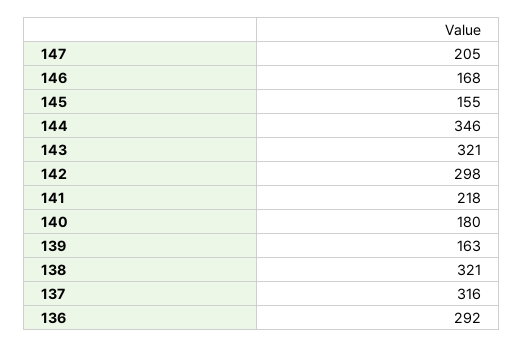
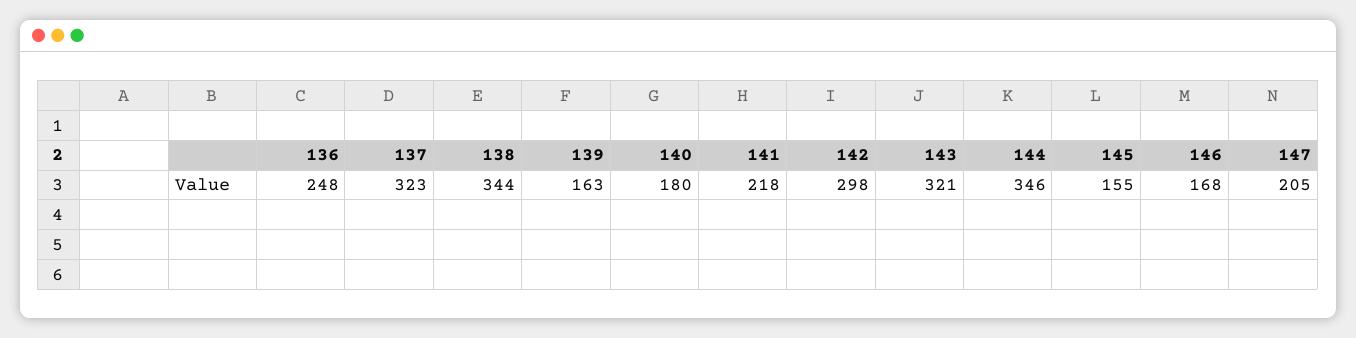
138: 321 -> 344
137: 316 -> 323
136: 292 -> 248

